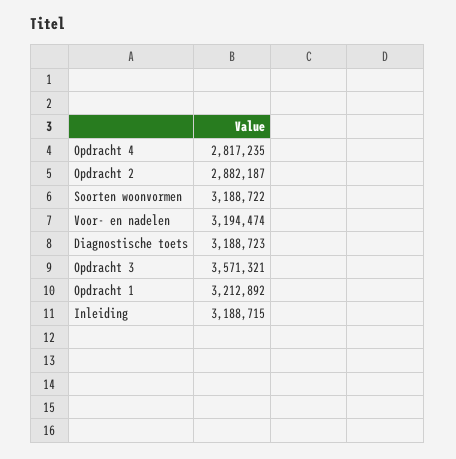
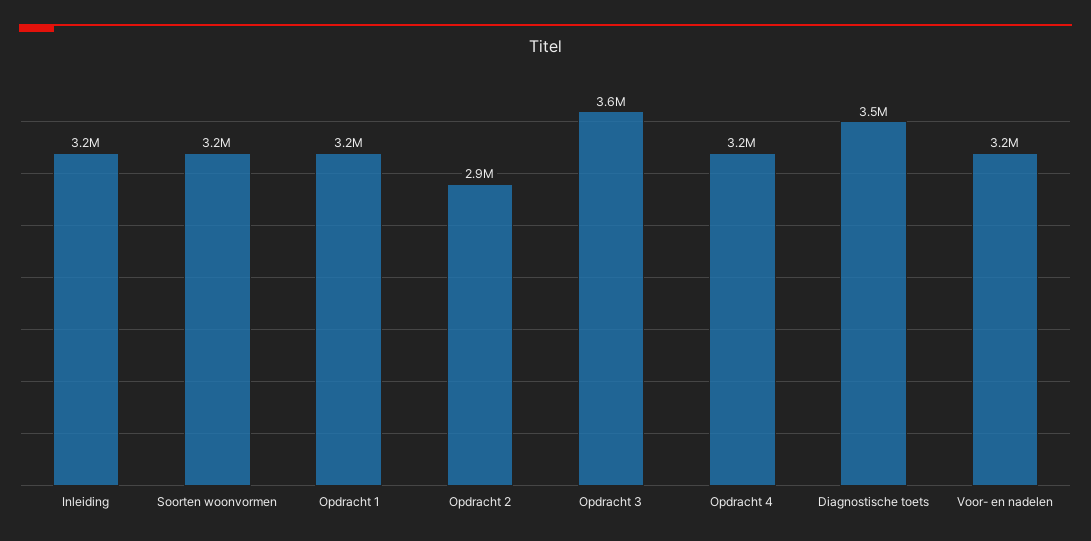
Opdracht 4: 2817235 -> 3200000
Diagnostische toets: 3188723 -> 3500000

